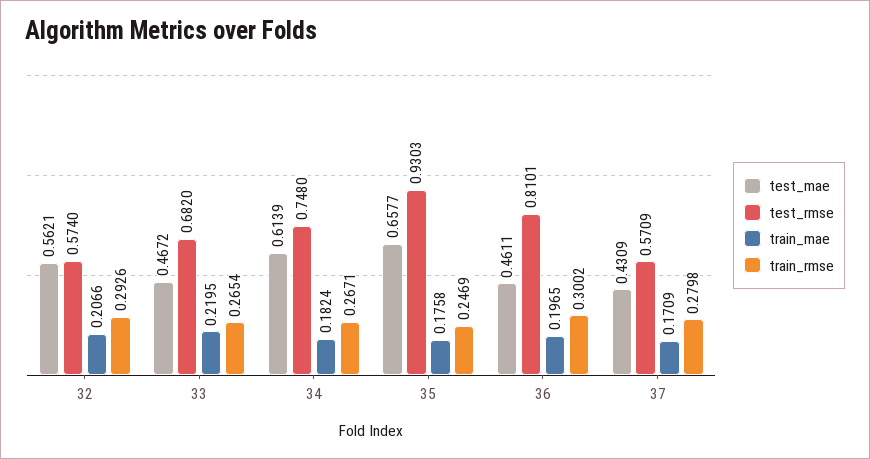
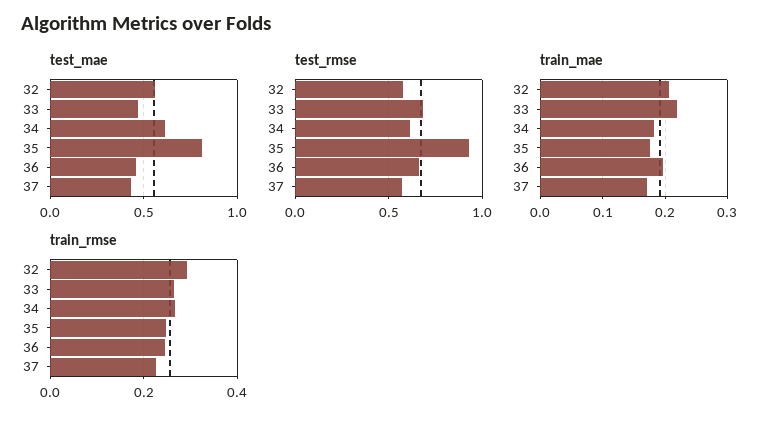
test_rmse, 34: 0.748 -> 0.6
test_mae, 35: 0.6577 -> 0.8
test_rmse, 36: 0.8101 -> 0.65
train_rmse, 36: 0.3002 -> 0.24
train_rmse, 37: 0.2798 -> 0.22

